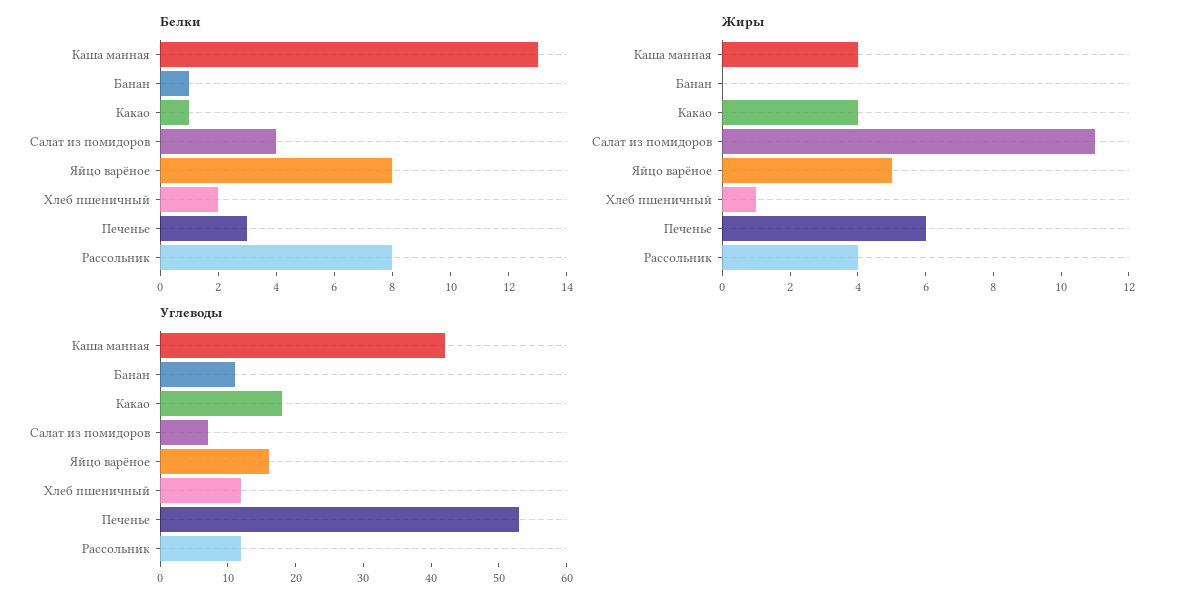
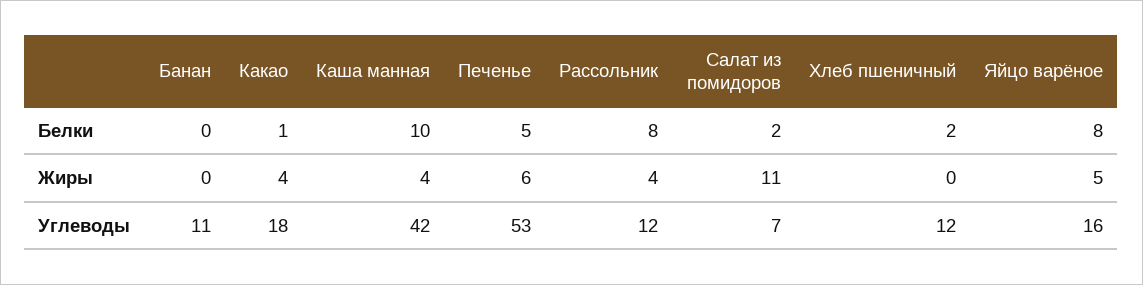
Белки, Каша манная: 13 -> 10
Белки, Банан: 1 -> 0
Белки, Салат из помидоров: 4 -> 2
Белки, Печенье: 3 -> 5
Жиры, Хлеб пшеничный: 1 -> 0

